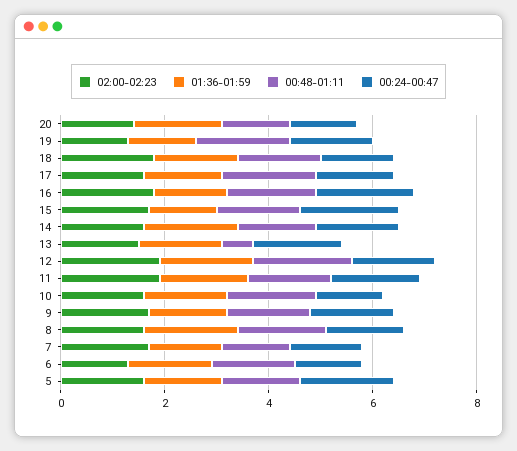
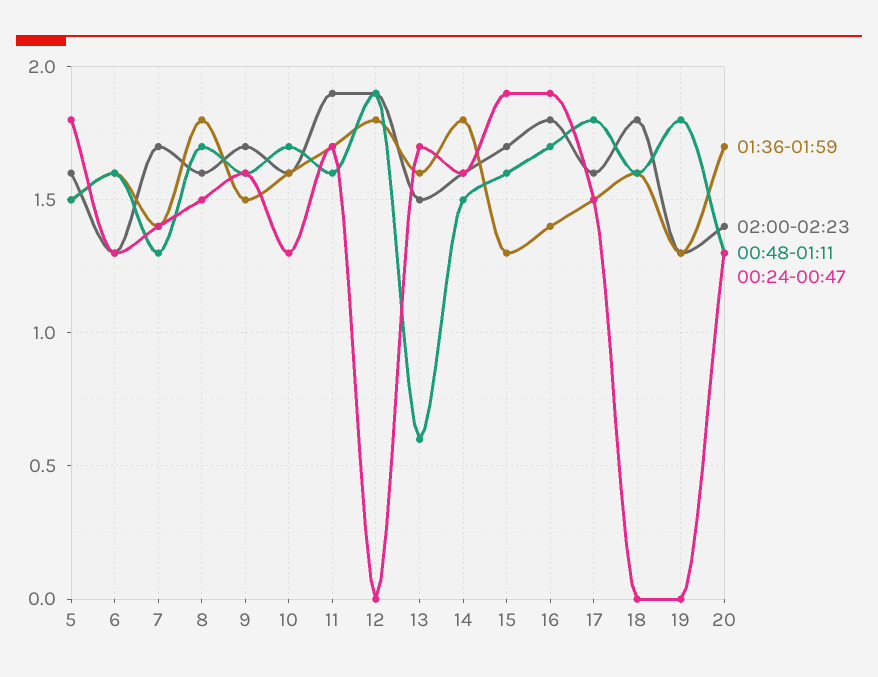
00:24-00:47, 19: 1.5 -> 0
00:24-00:47, 18: 1.5 -> 0
00:24-00:47, 12: 1.5 -> 0

